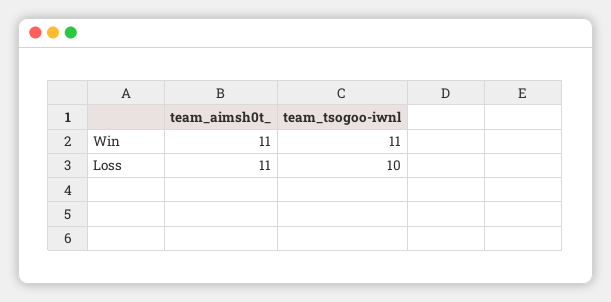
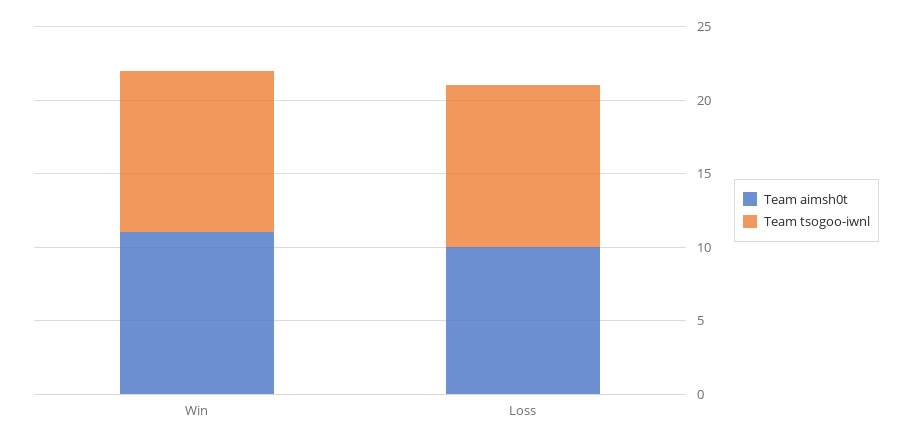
team_aimsh0t_, Loss: 11 -> 10
team_tsogoo-iwnl, Loss: 10 -> 11

